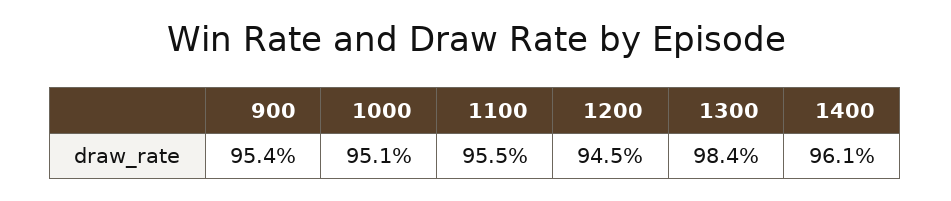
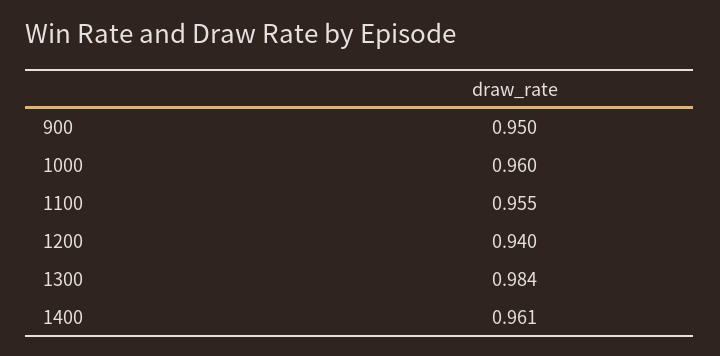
900: 0.954 -> 0.95
1000: 0.951 -> 0.96
1200: 0.945 -> 0.94

